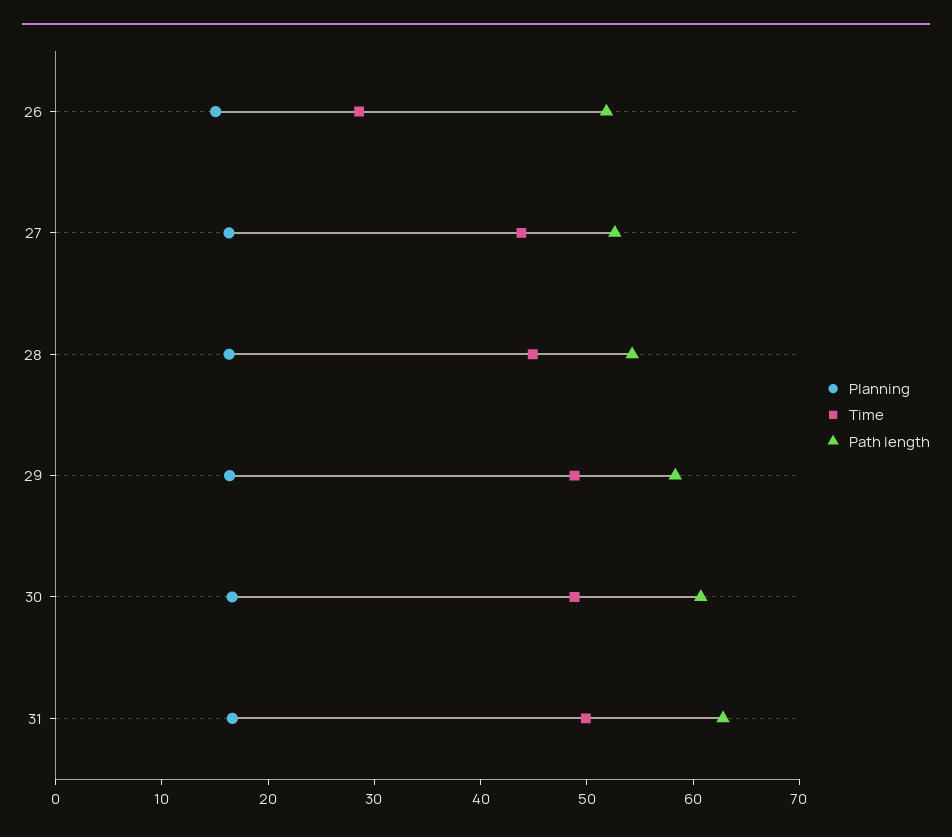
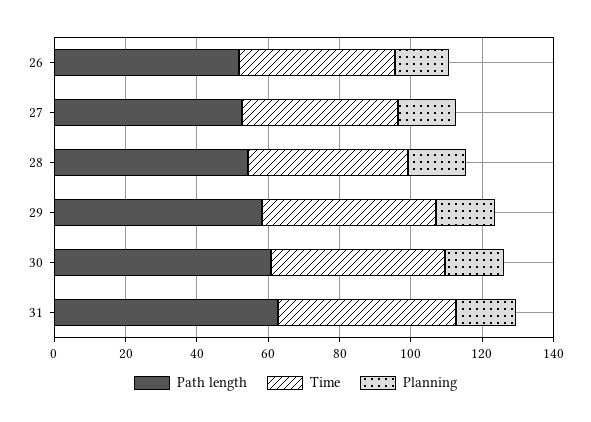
Time, 26: 28 -> 45

